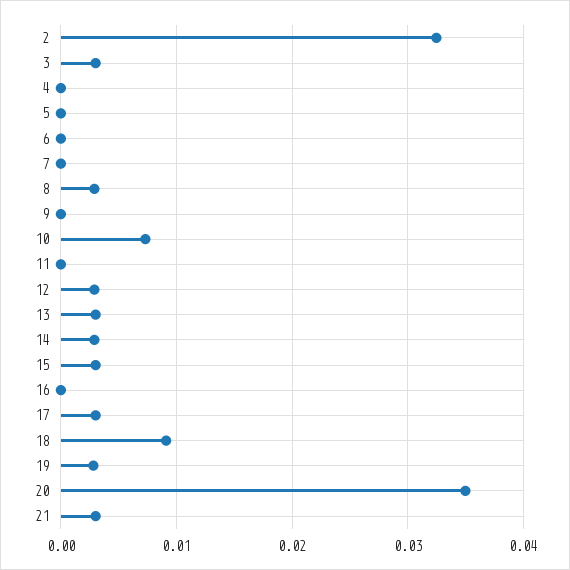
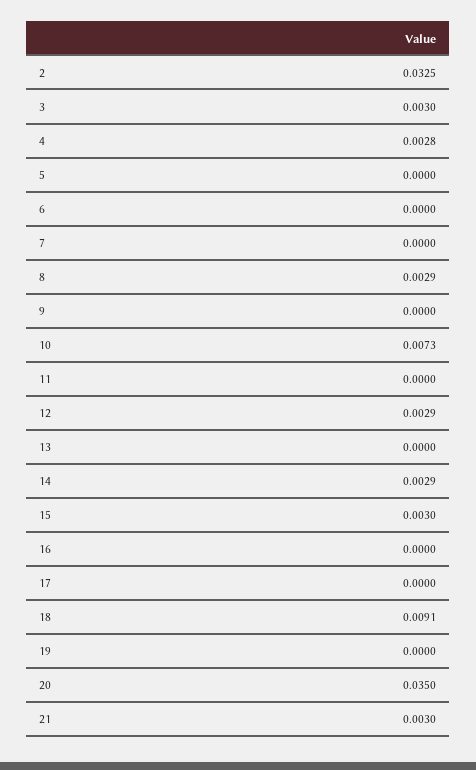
4: 0 -> 0.0028
13: 0.003 -> 0
17: 0.003 -> 0
19: 0.003 -> 0

